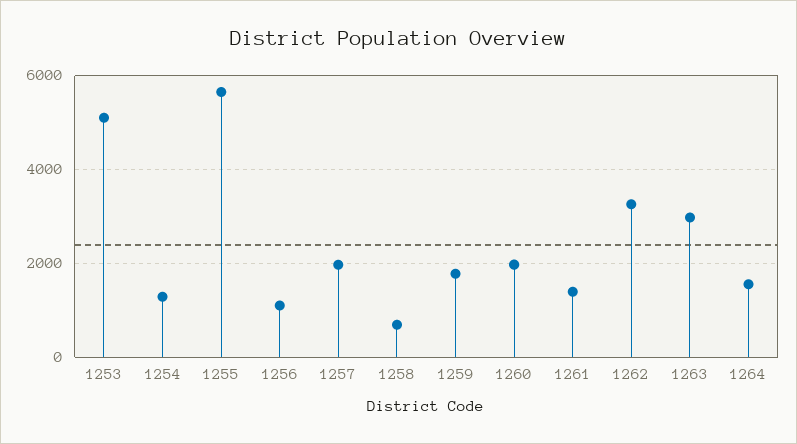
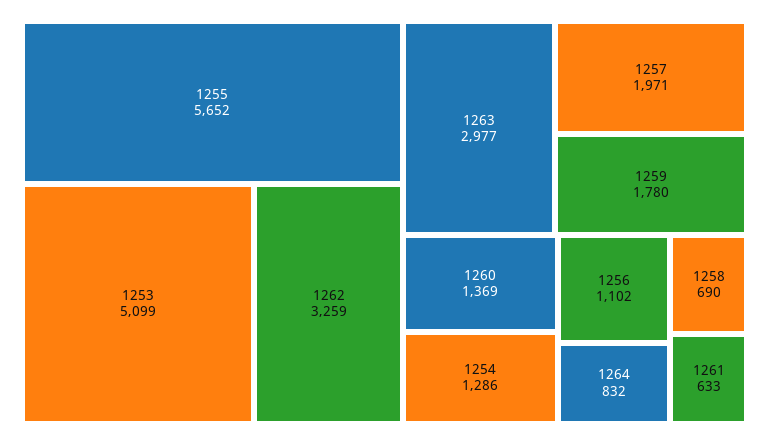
1260: 2000 -> 1369
1261: 1400 -> 633
1264: 1600 -> 832

